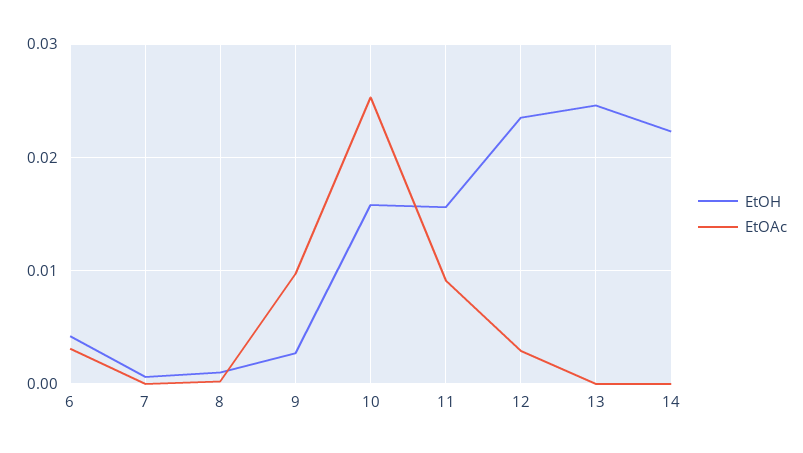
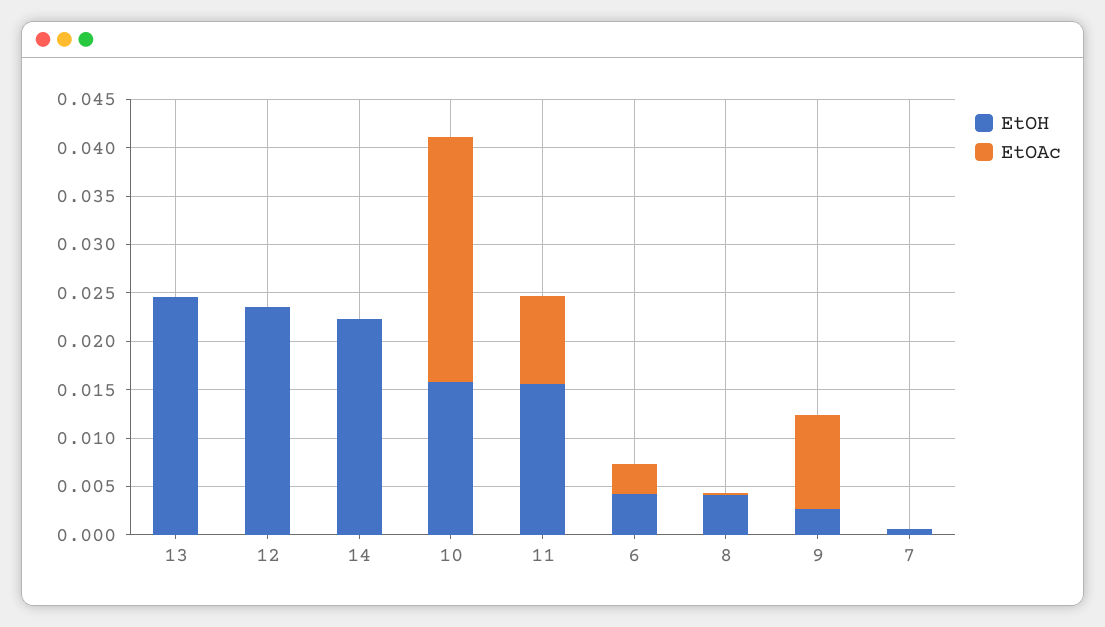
EtOH, 8: 0.001 -> 0.004
EtOAc, 12: 0.003 -> 0

